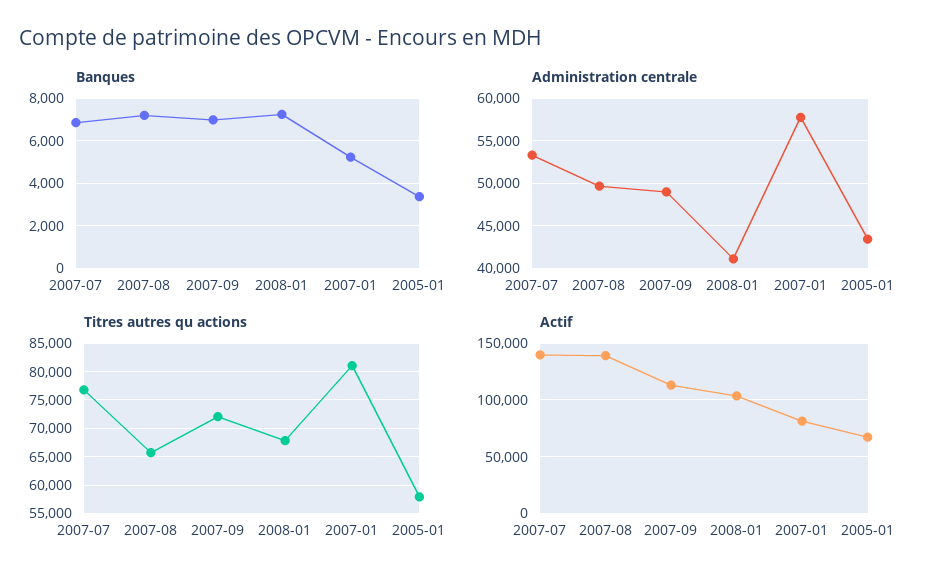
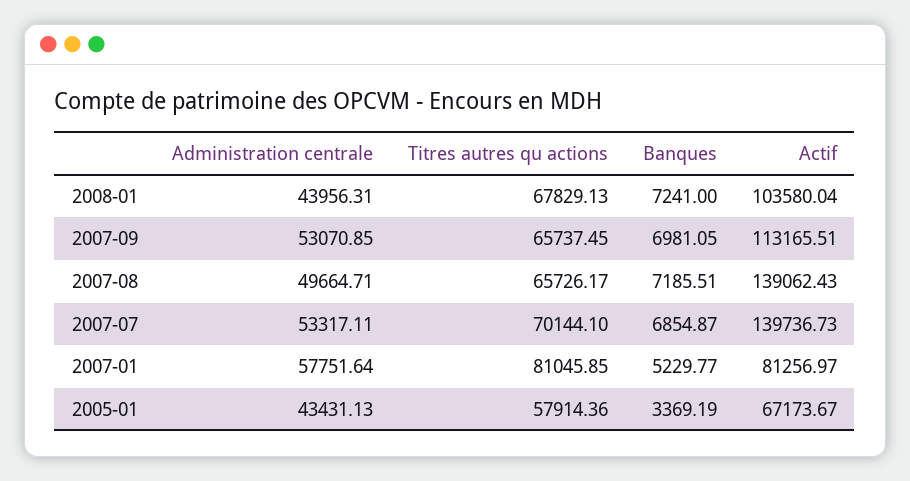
Administration centrale, 2007-09: 49000 -> 53070.85
Administration centrale, 2008-01: 41000 -> 43956.31
Titres autres qu actions, 2007-07: 77500 -> 70144.1
Titres autres qu actions, 2007-09: 72500 -> 65737.45

